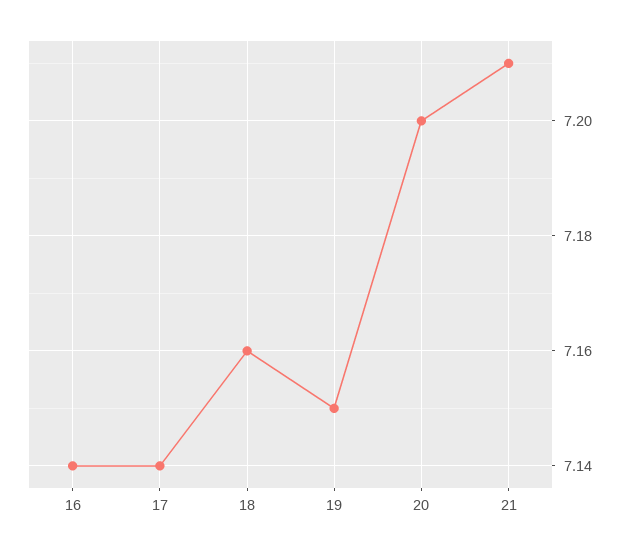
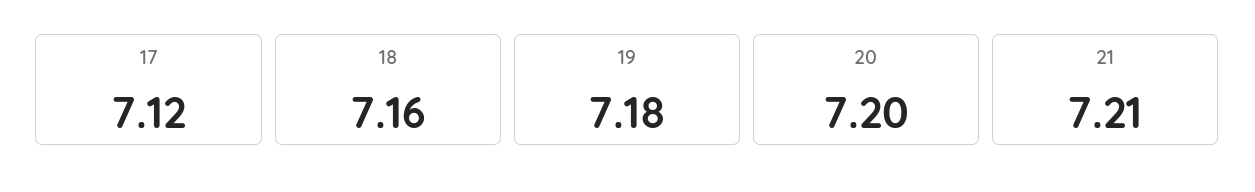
16: 7.14 -> none
17: 7.14 -> 7.12
19: 7.15 -> 7.18

